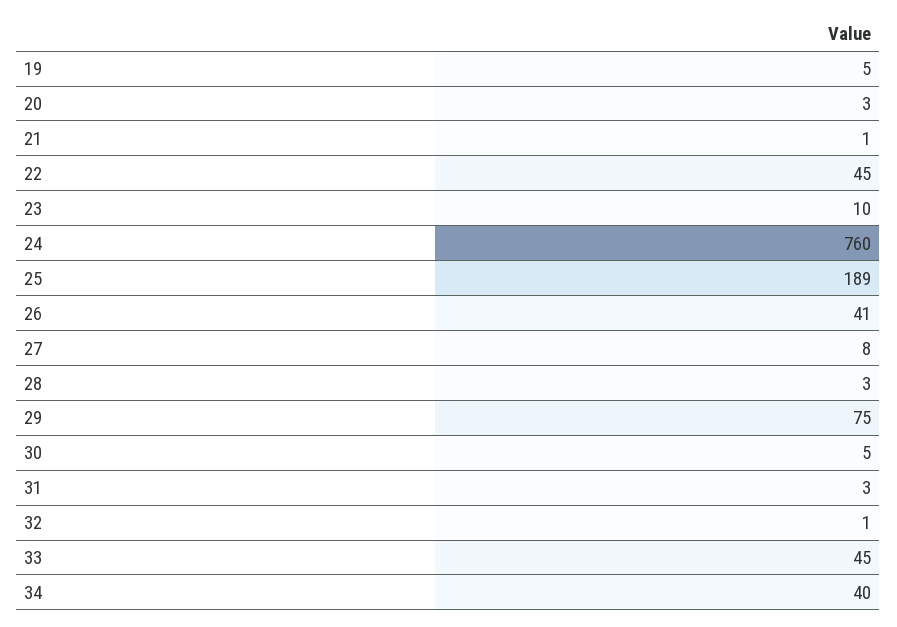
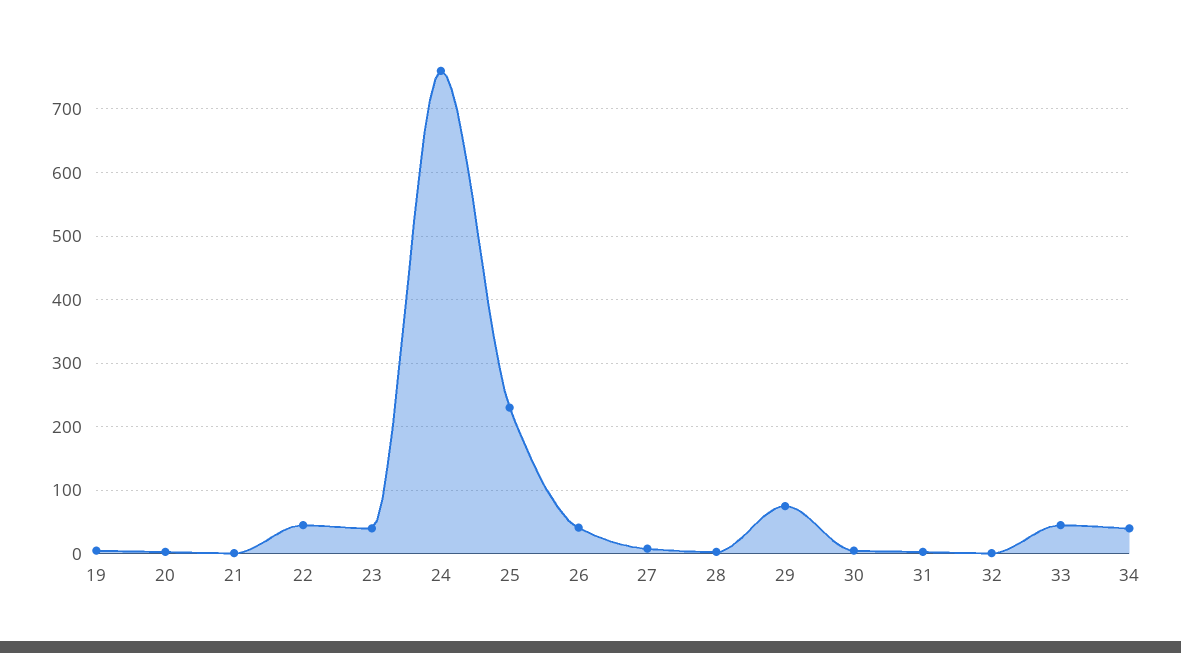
23: 10 -> 40
25: 189 -> 230

